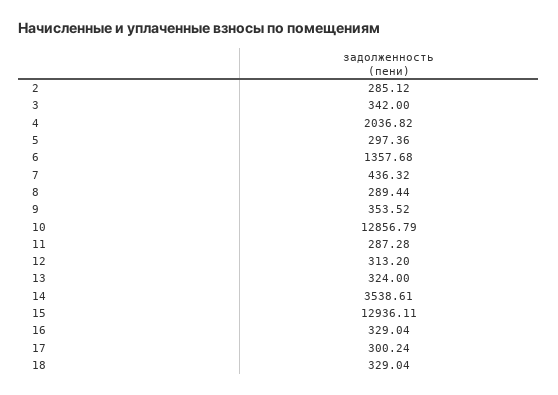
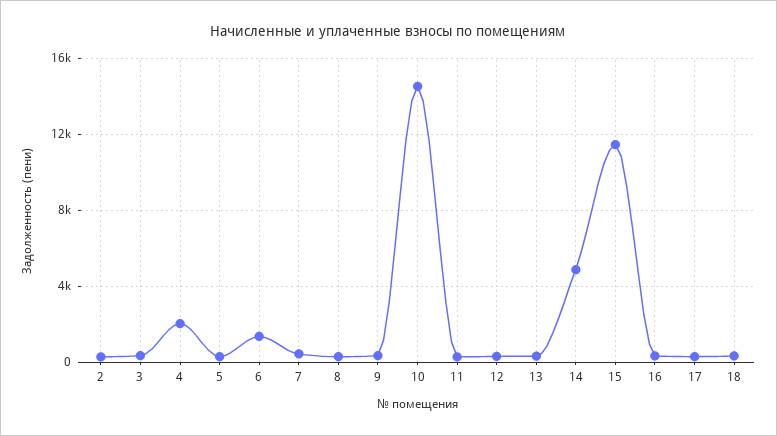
10: 12856.79 -> 14500
14: 3538.61 -> 5000
15: 12936.11 -> 11500

